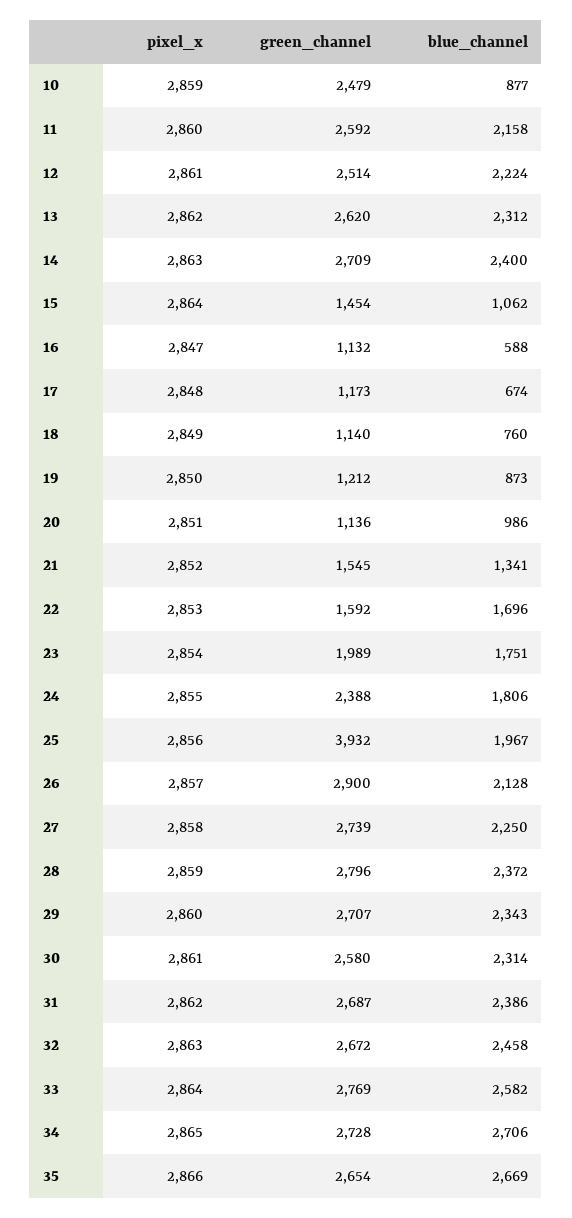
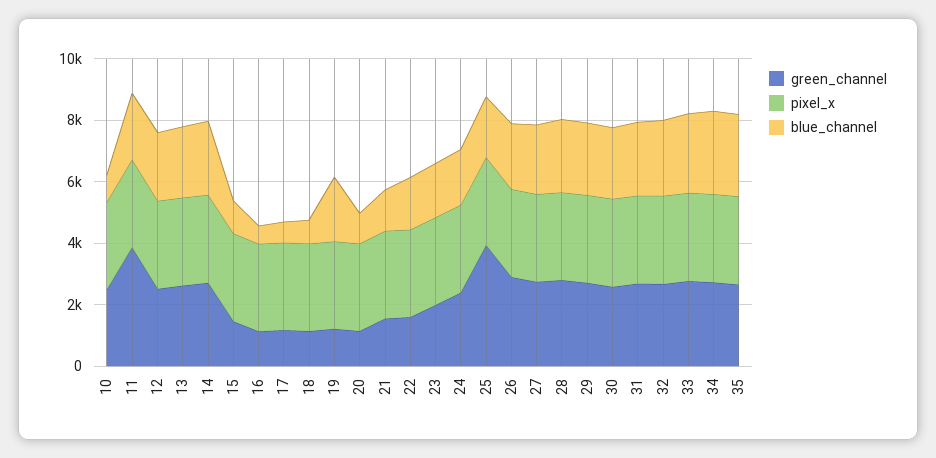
green_channel, 11: 2592 -> 4000
blue_channel, 19: 873 -> 2000

